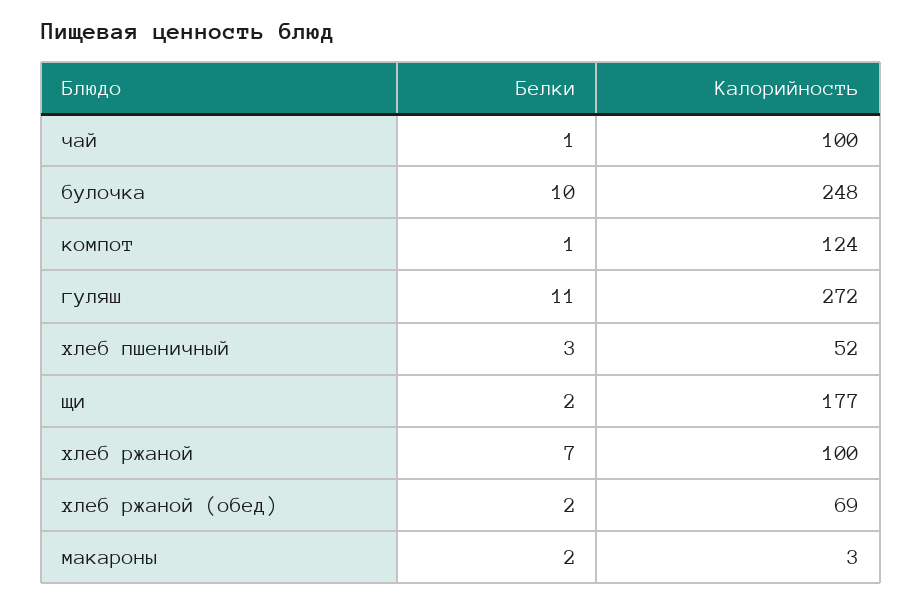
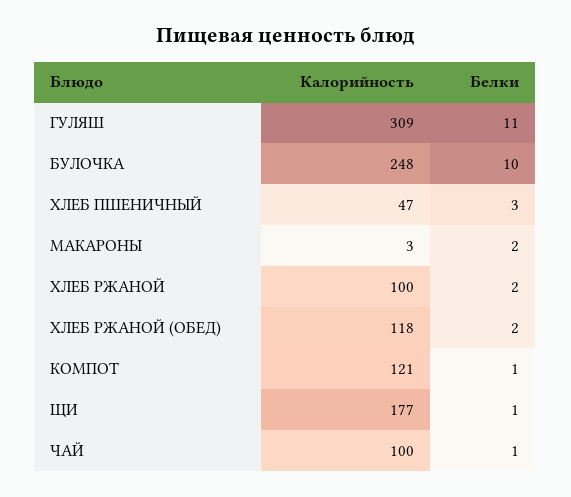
Калорийность, компот: 124 -> 121
Калорийность, гуляш: 272 -> 309
Калорийность, хлеб пшеничный: 52 -> 47
Белки, щи: 2 -> 1
Белки, хлеб ржаной: 7 -> 2
Калорийность, хлеб ржаной (обед): 69 -> 118

